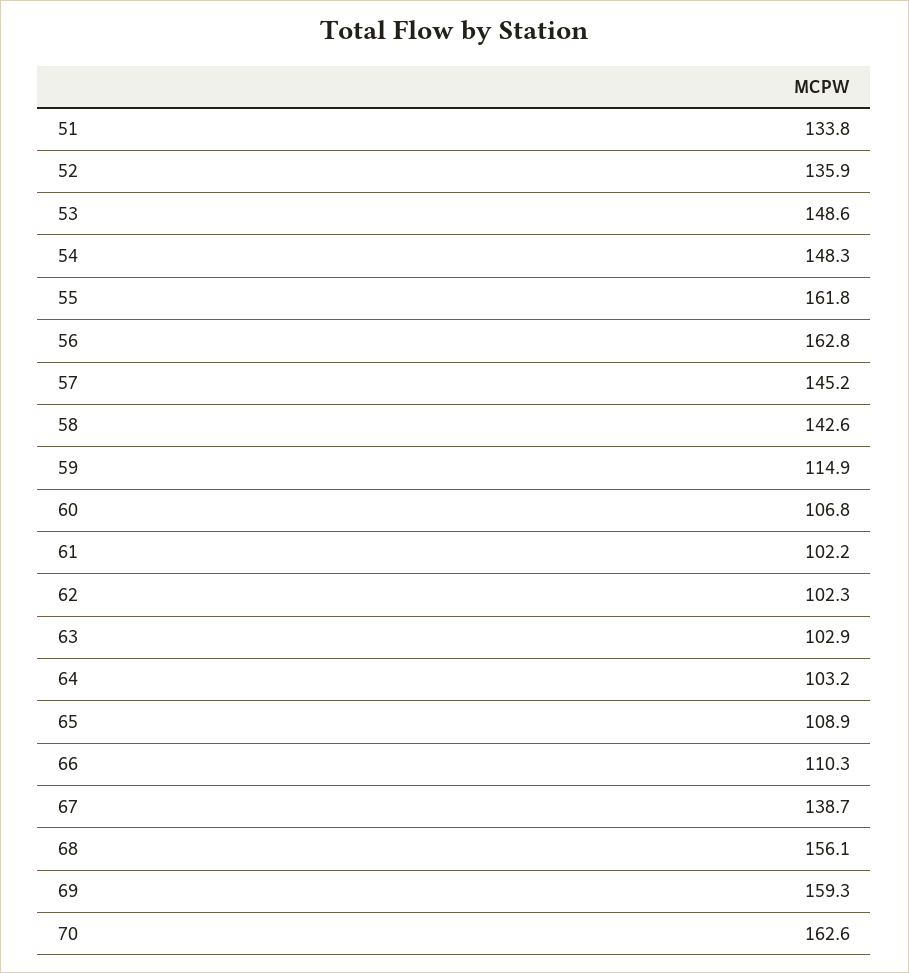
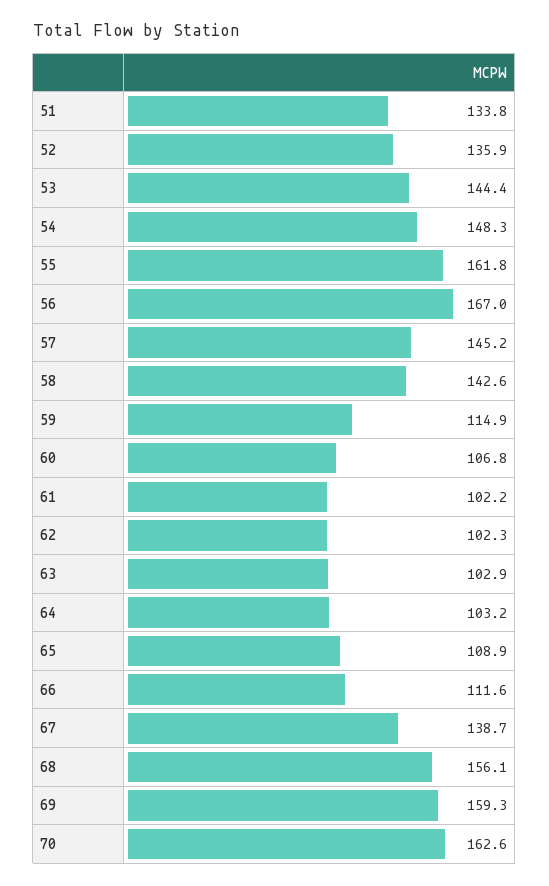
53: 148.6 -> 144.4
56: 162.8 -> 167
66: 110.3 -> 111.6

